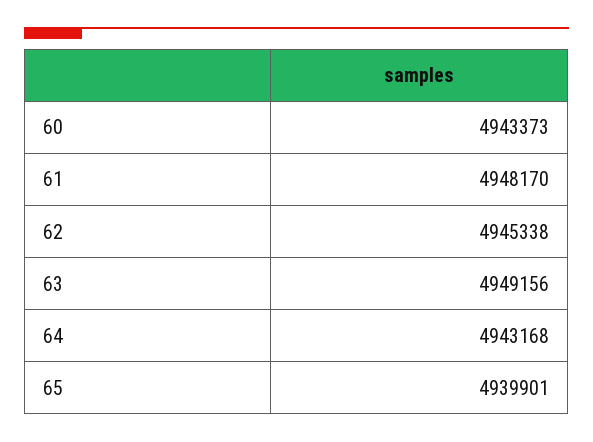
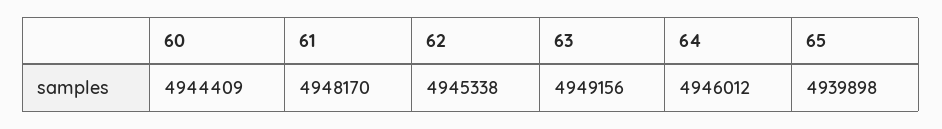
60: 4943373 -> 4944409
64: 4943168 -> 4946012
65: 4939901 -> 4939898

